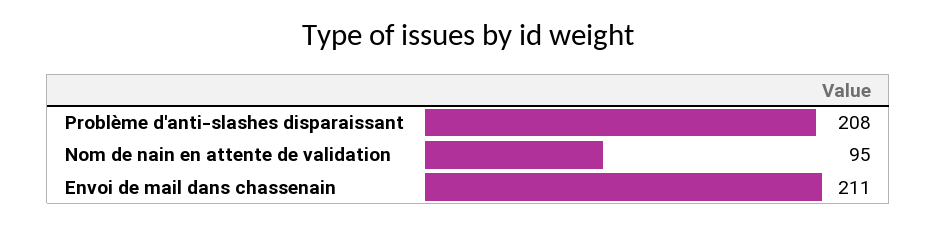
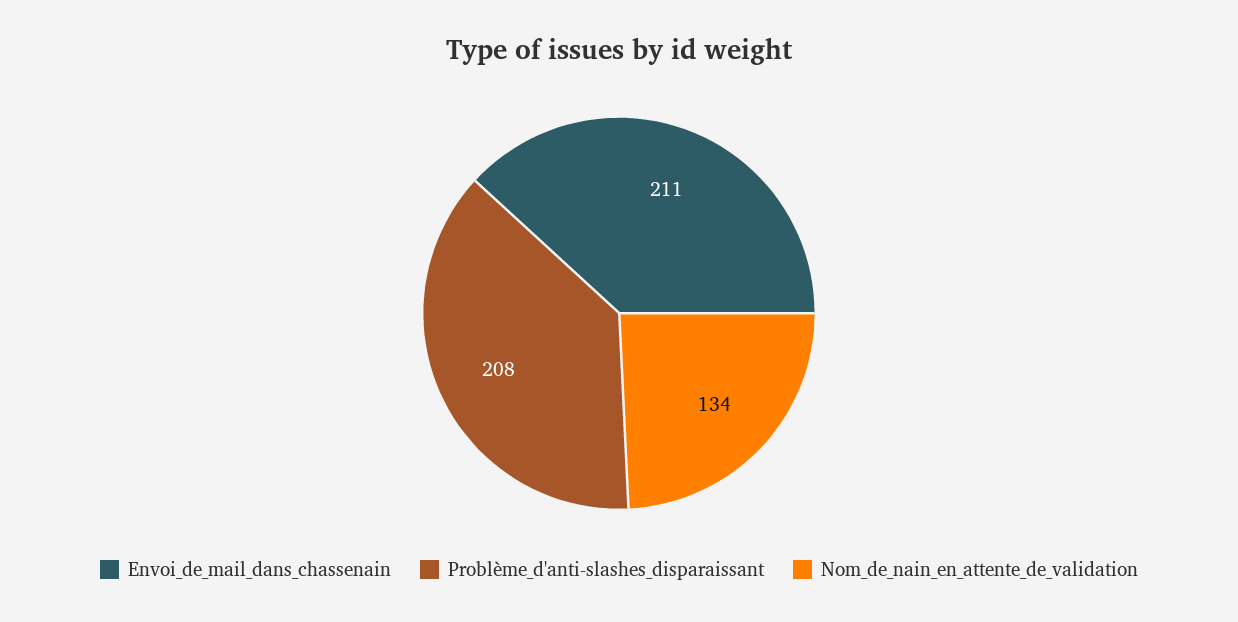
Nom de nain en attente de validation: 95 -> 134

